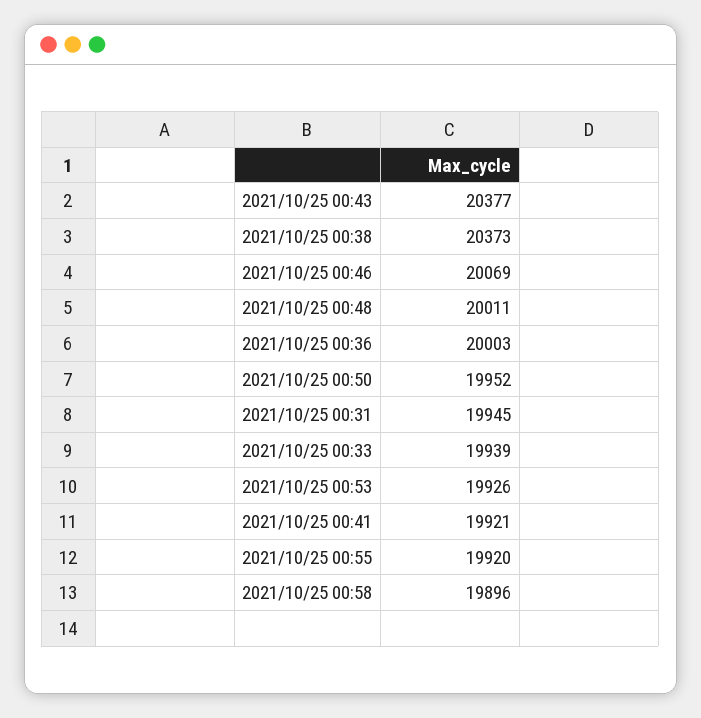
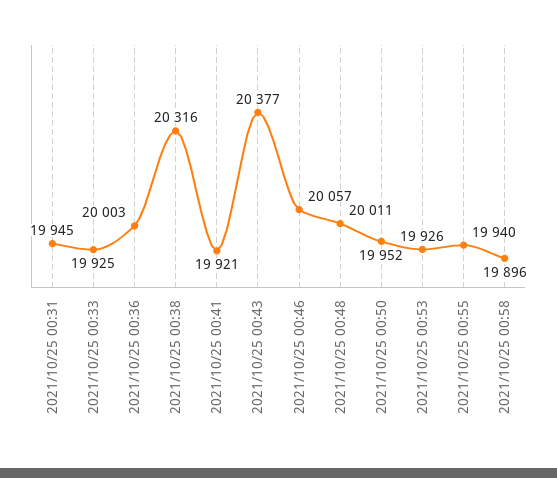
2021/10/25 00:38: 20373 -> 20316
2021/10/25 00:46: 20069 -> 20057
2021/10/25 00:33: 19939 -> 19925
2021/10/25 00:55: 19920 -> 19940

